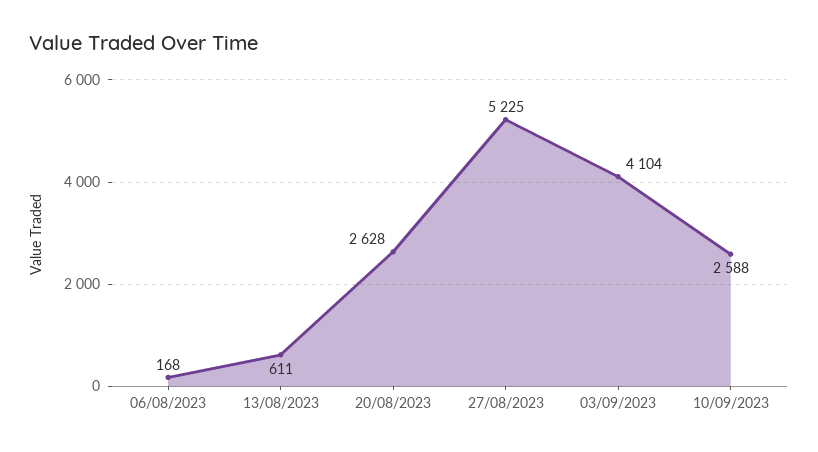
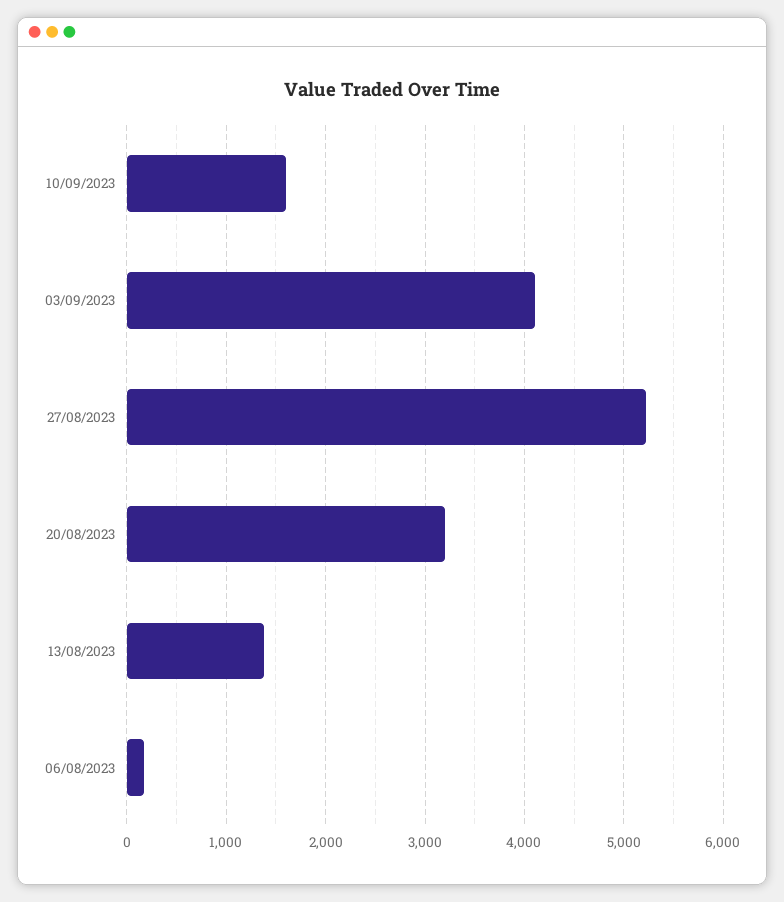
13/08/2023: 611 -> 1400
20/08/2023: 2628 -> 3200
10/09/2023: 2588 -> 1600

